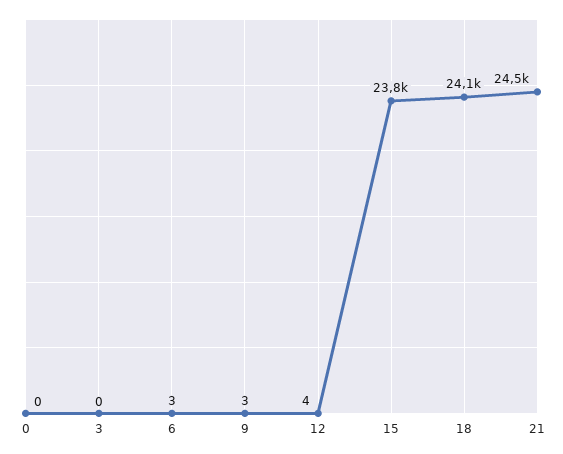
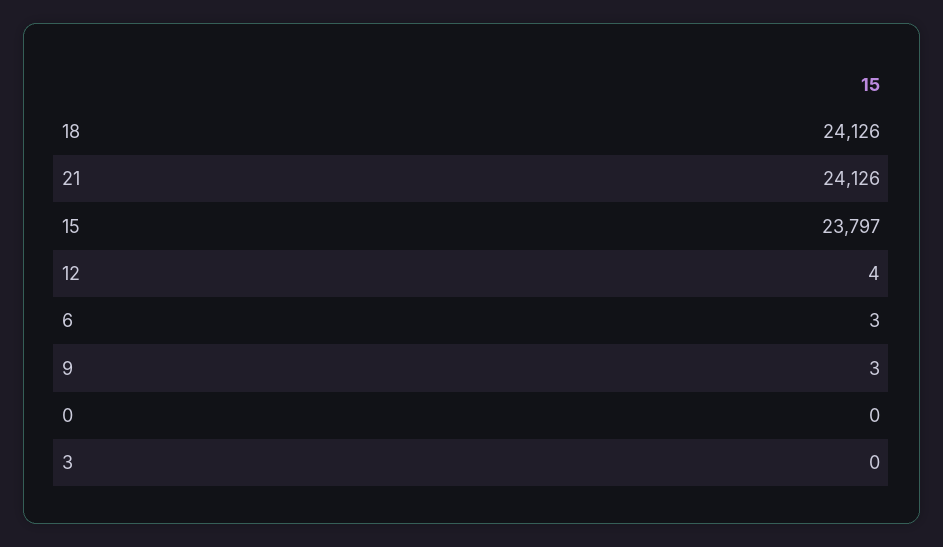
21: 24500 -> 24126

